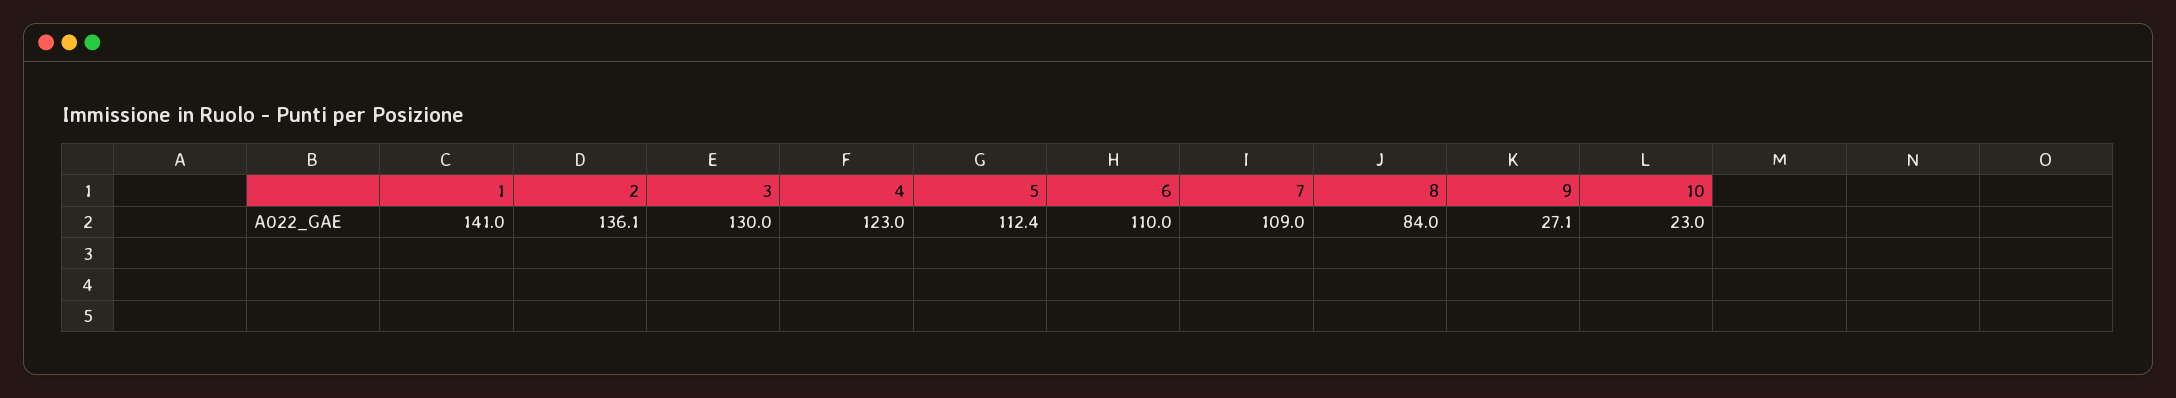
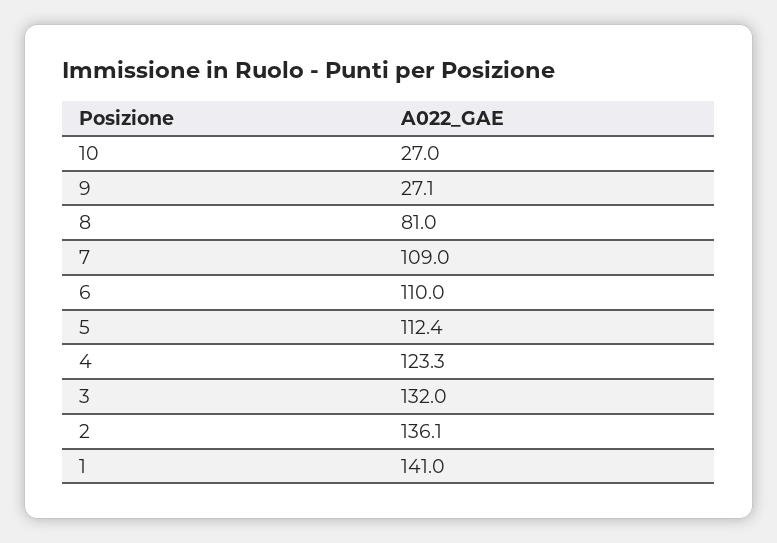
3: 130 -> 132
4: 123 -> 123.3
8: 84 -> 81
10: 23 -> 27

